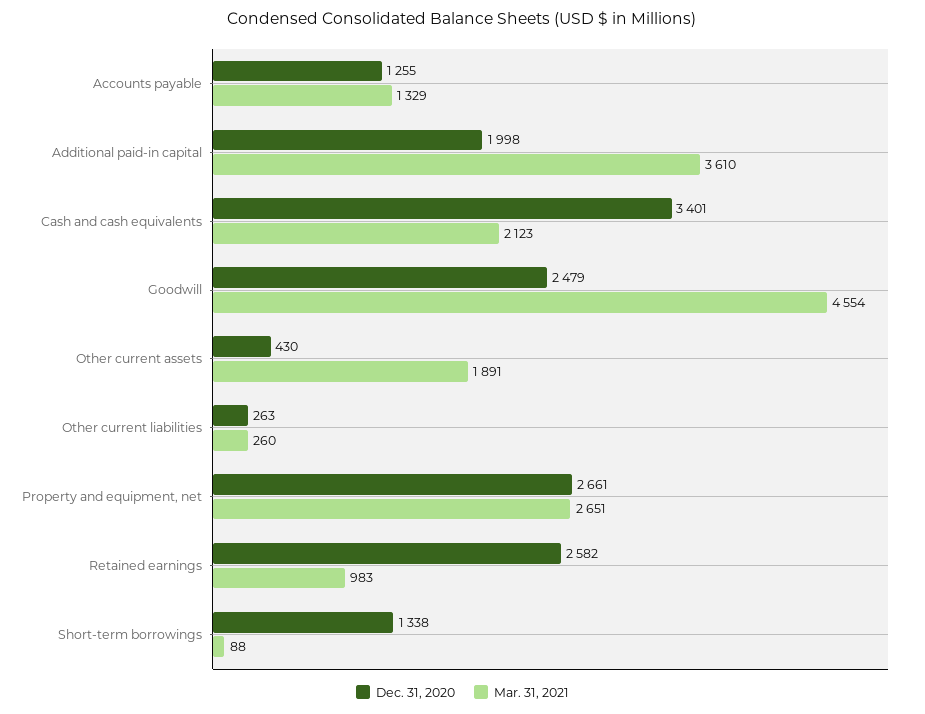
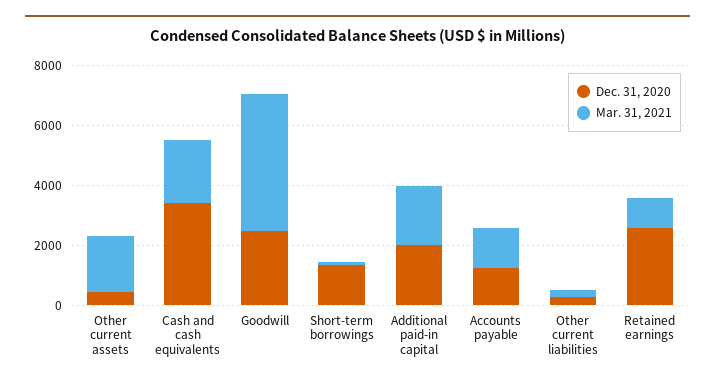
Mar. 31, 2021, Additional paid-in capital: 3610 -> 2000
Dec. 31, 2020, Property and equipment, net: 2661 -> none
Mar. 31, 2021, Property and equipment, net: 2651 -> none

